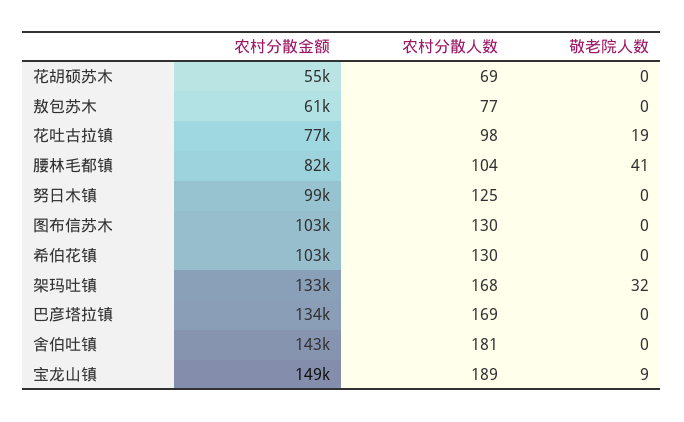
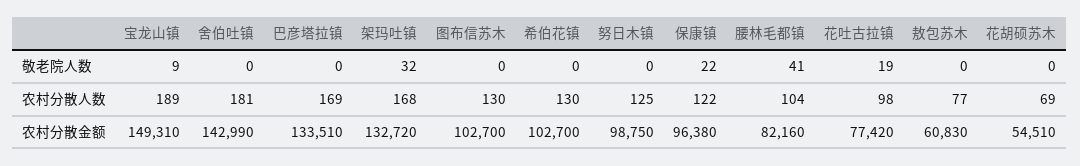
敬老院人数, 保康镇: none -> 22
农村分散人数, 保康镇: none -> 122
农村分散金额, 保康镇: none -> 96380

